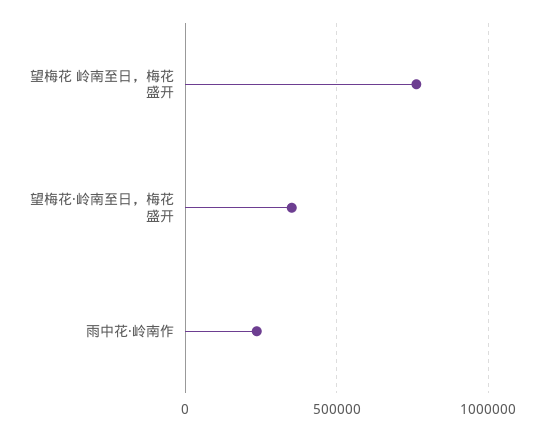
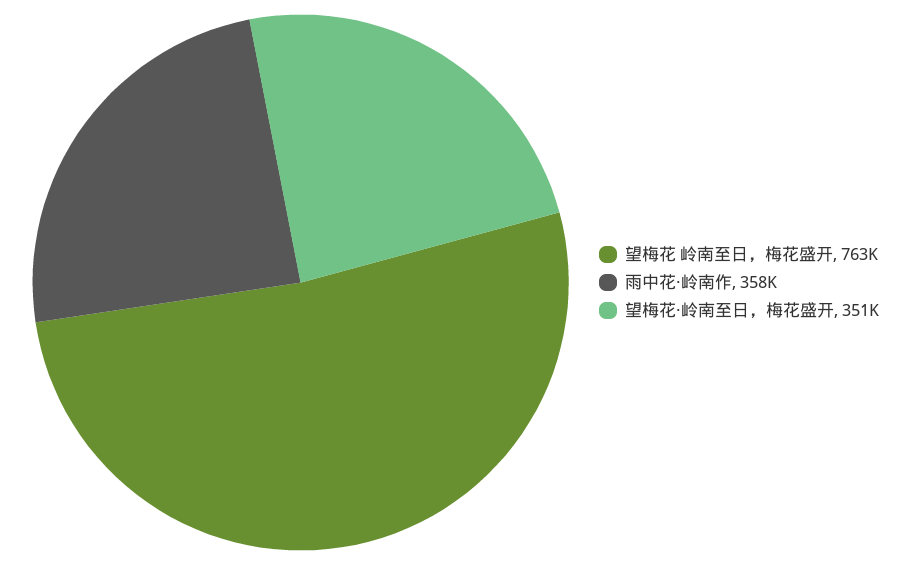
雨中花·岭南作: 250000 -> 358000

